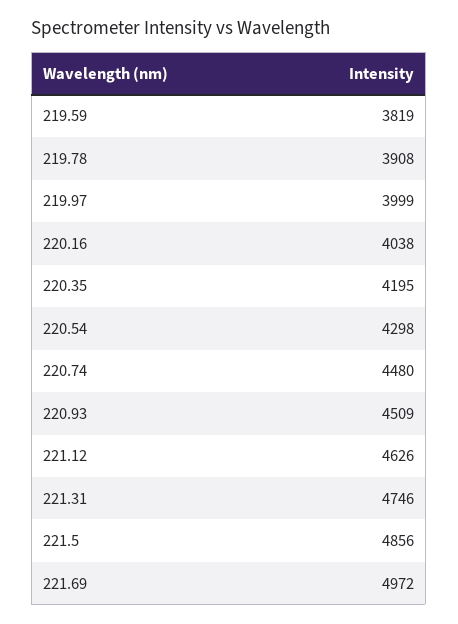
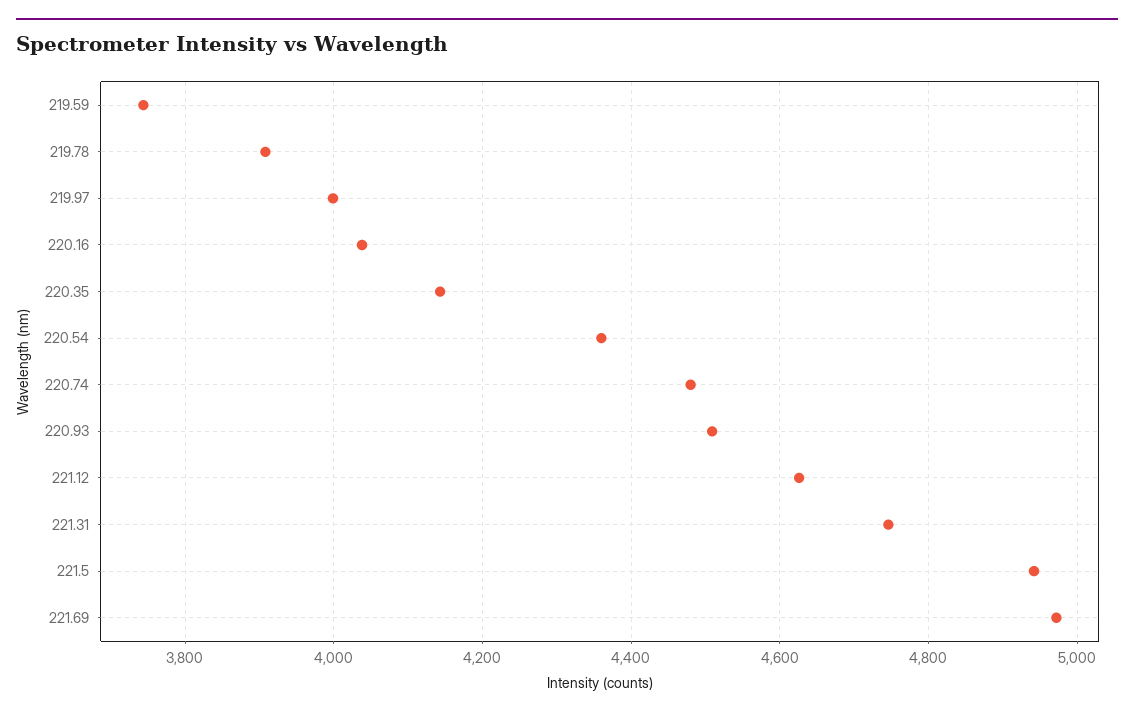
219.59: 3819 -> 3740
220.35: 4195 -> 4140
220.54: 4298 -> 4360
221.5: 4856 -> 4940

